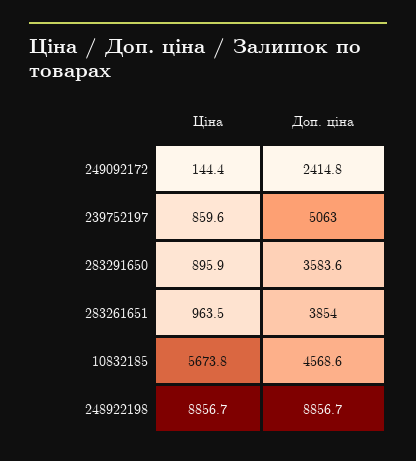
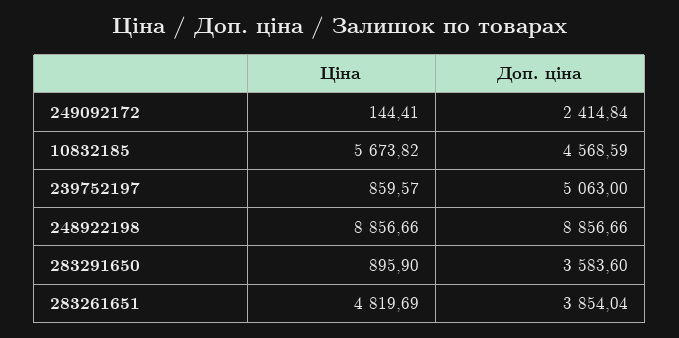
Ціна, 283261651: 963.5 -> 4819.69

